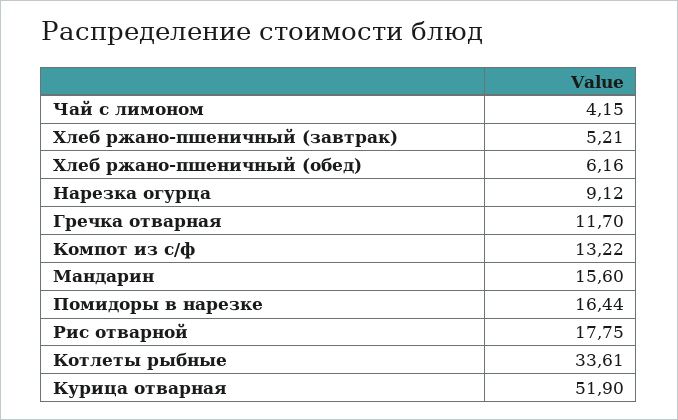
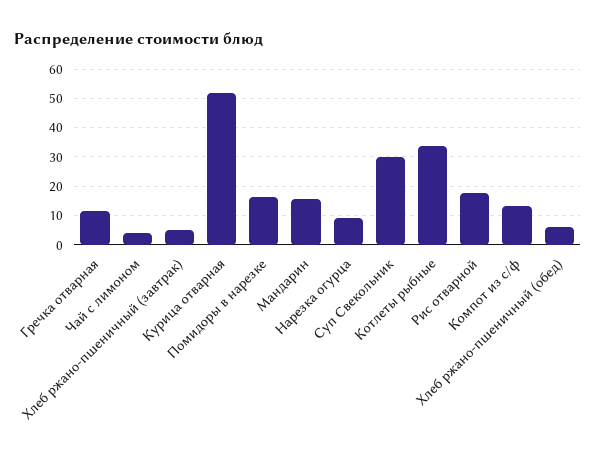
Суп Свекольник: none -> 30

